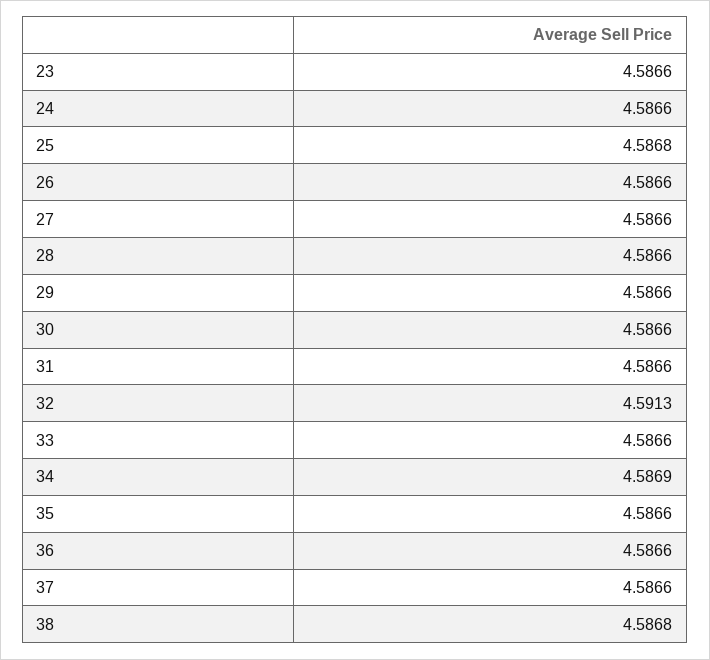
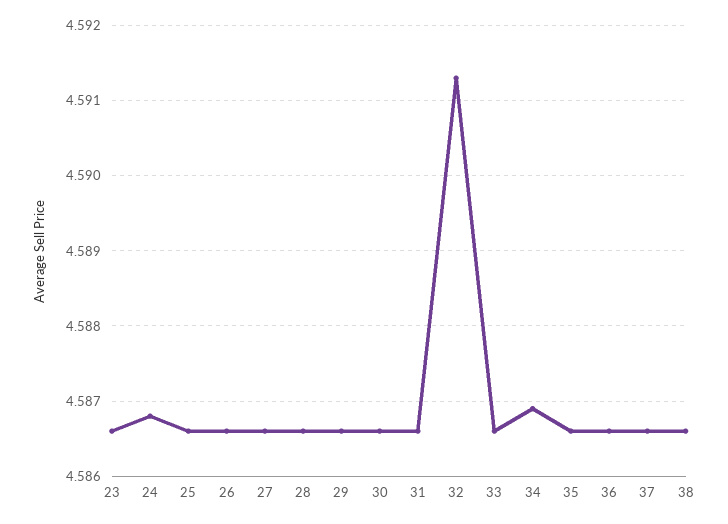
24: 4.5866 -> 4.5868
25: 4.5868 -> 4.5866
38: 4.5868 -> 4.5866

